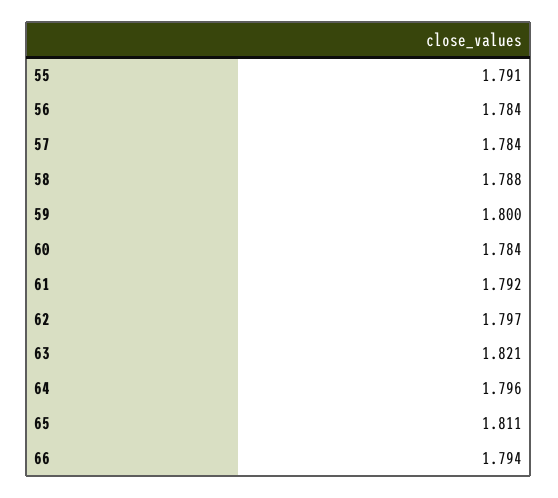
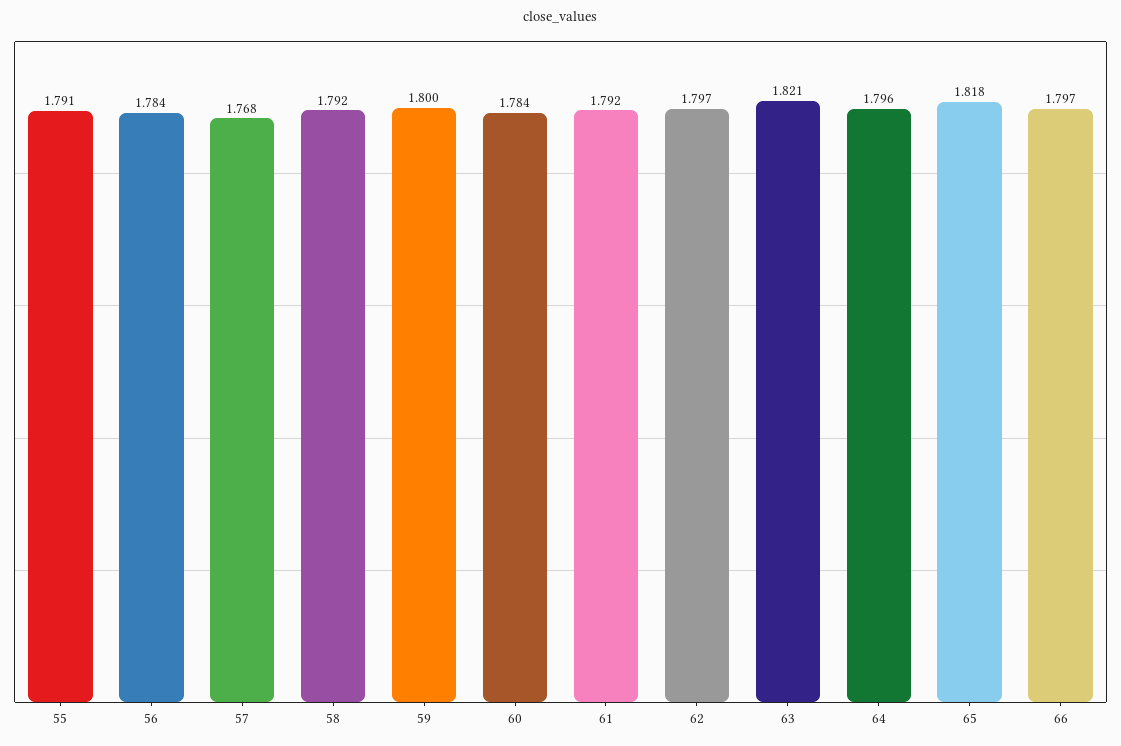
57: 1.784 -> 1.768
58: 1.788 -> 1.792
65: 1.811 -> 1.818
66: 1.794 -> 1.797

